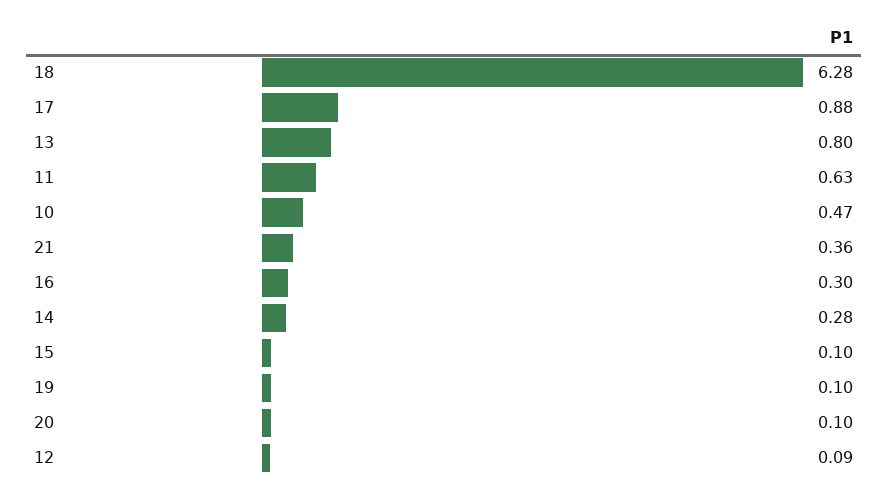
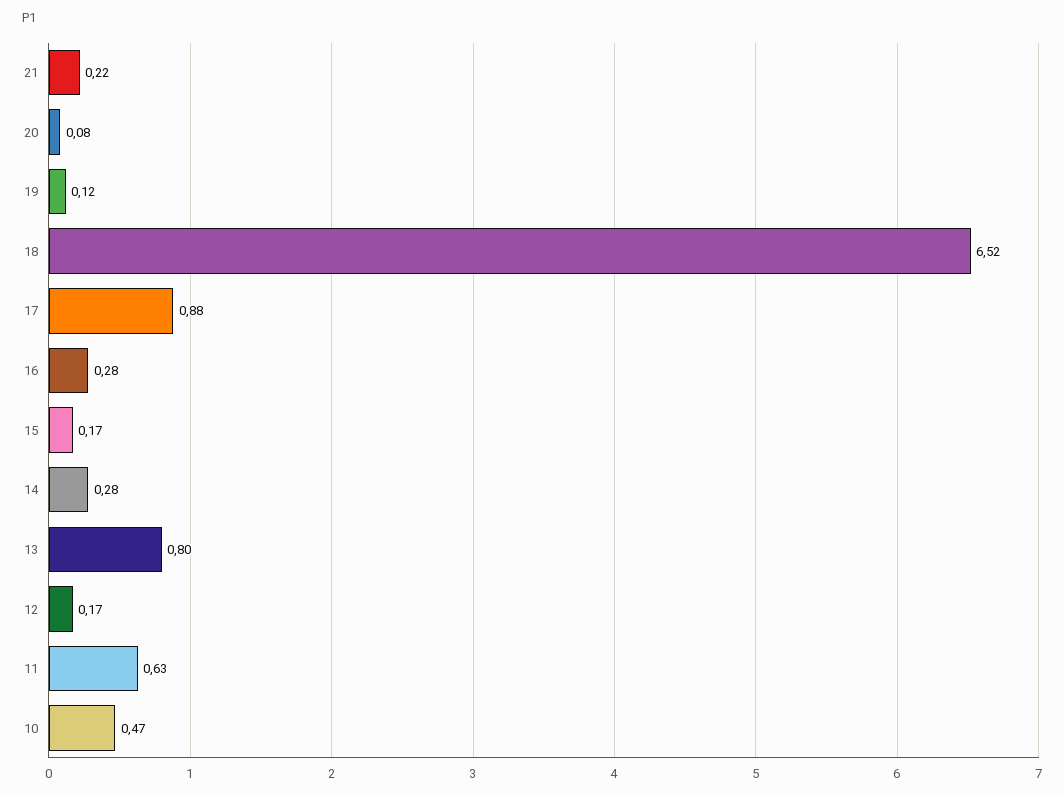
18: 6.28 -> 6.52
21: 0.36 -> 0.22
16: 0.3 -> 0.28
15: 0.1 -> 0.17
19: 0.1 -> 0.12
20: 0.1 -> 0.08
12: 0.09 -> 0.17

